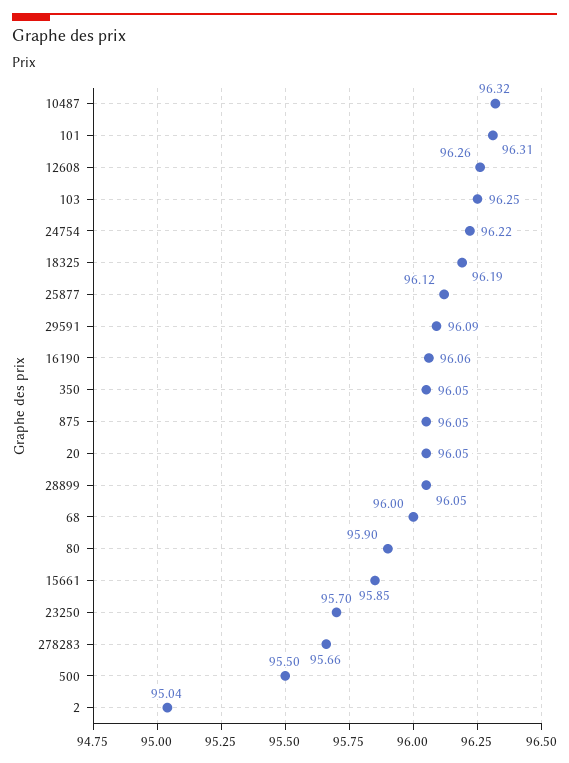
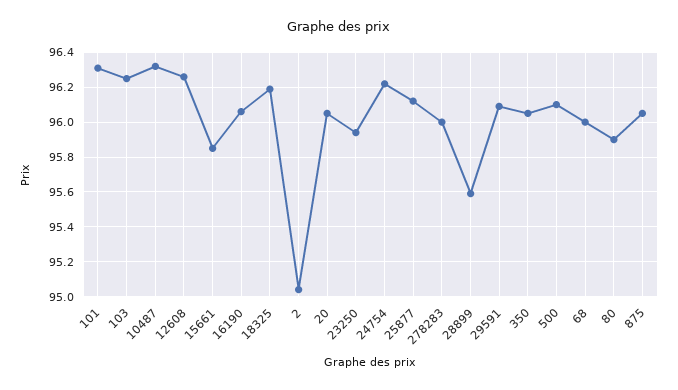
28899: 96.05 -> 95.6
23250: 95.7 -> 95.95
278283: 95.66 -> 96
500: 95.5 -> 96.1

